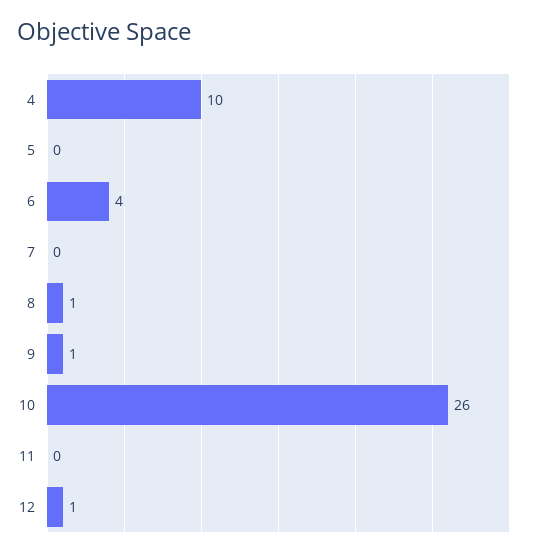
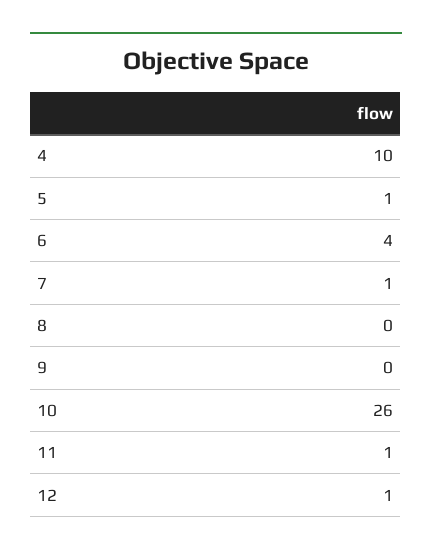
5: 0 -> 1
7: 0 -> 1
8: 1 -> 0
9: 1 -> 0
11: 0 -> 1

